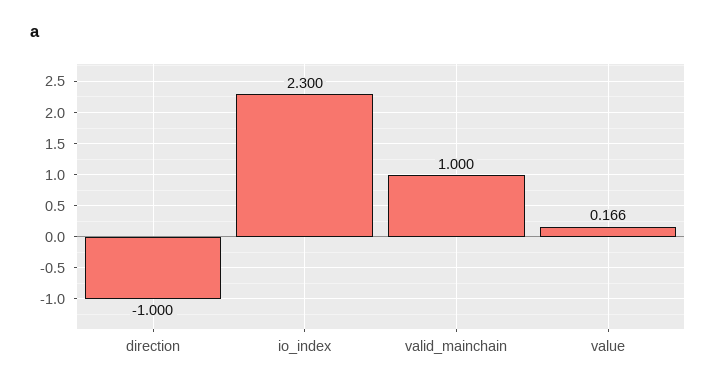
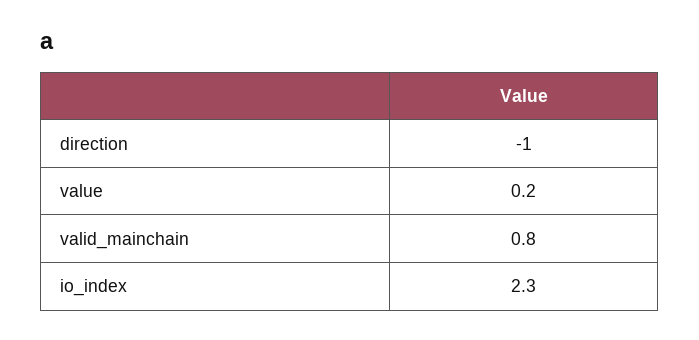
valid_mainchain: 1 -> 0.8
value: 0.166 -> 0.2

